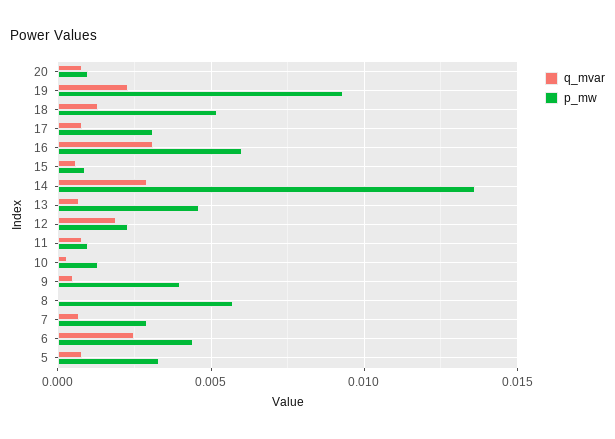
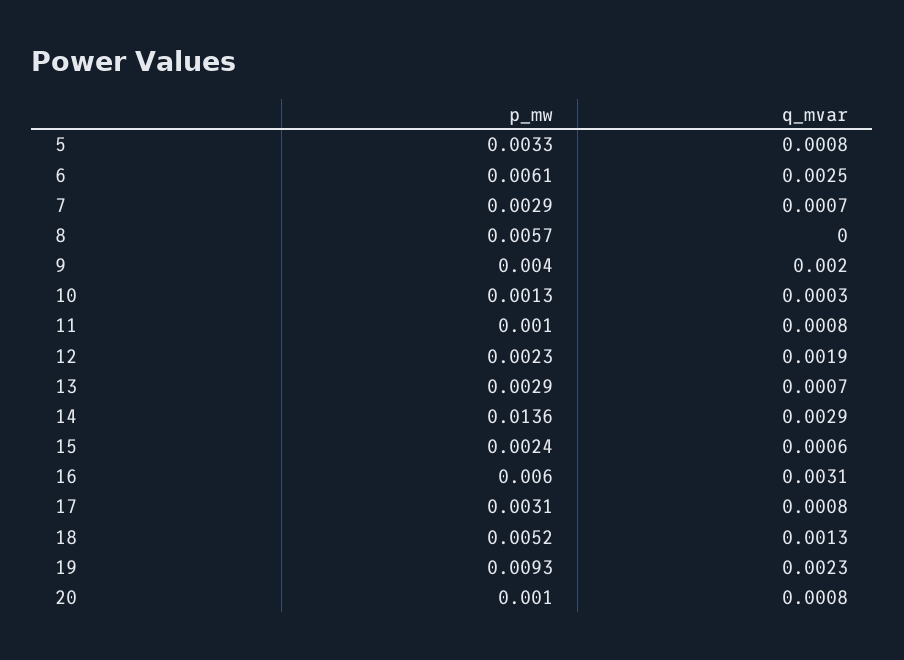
p_mw, 15: 0.001 -> 0.0024
p_mw, 13: 0.0045 -> 0.0029
q_mvar, 9: 0.0005 -> 0.002
p_mw, 6: 0.0045 -> 0.0061

